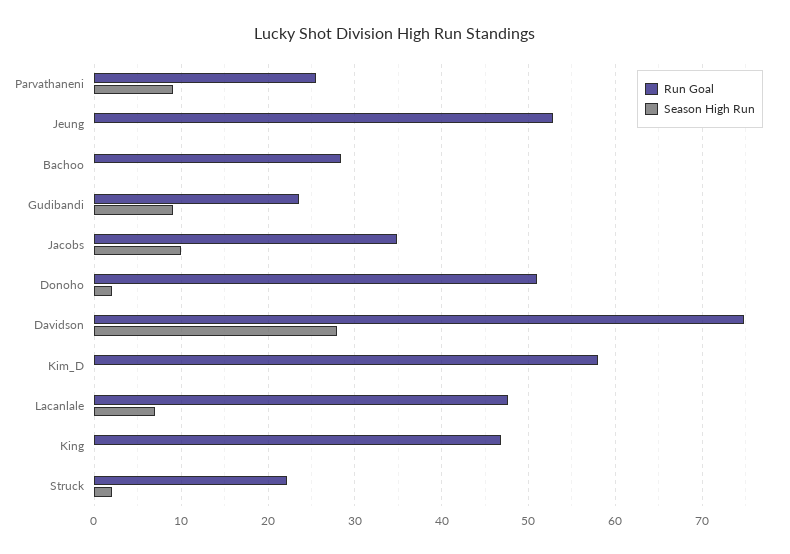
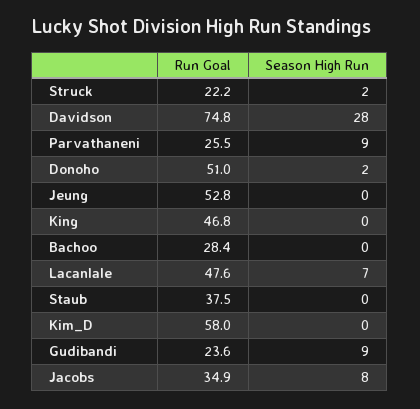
Season High Run, Jacobs: 10 -> 8
Run Goal, Staub: none -> 37.5
Season High Run, Staub: none -> 0

